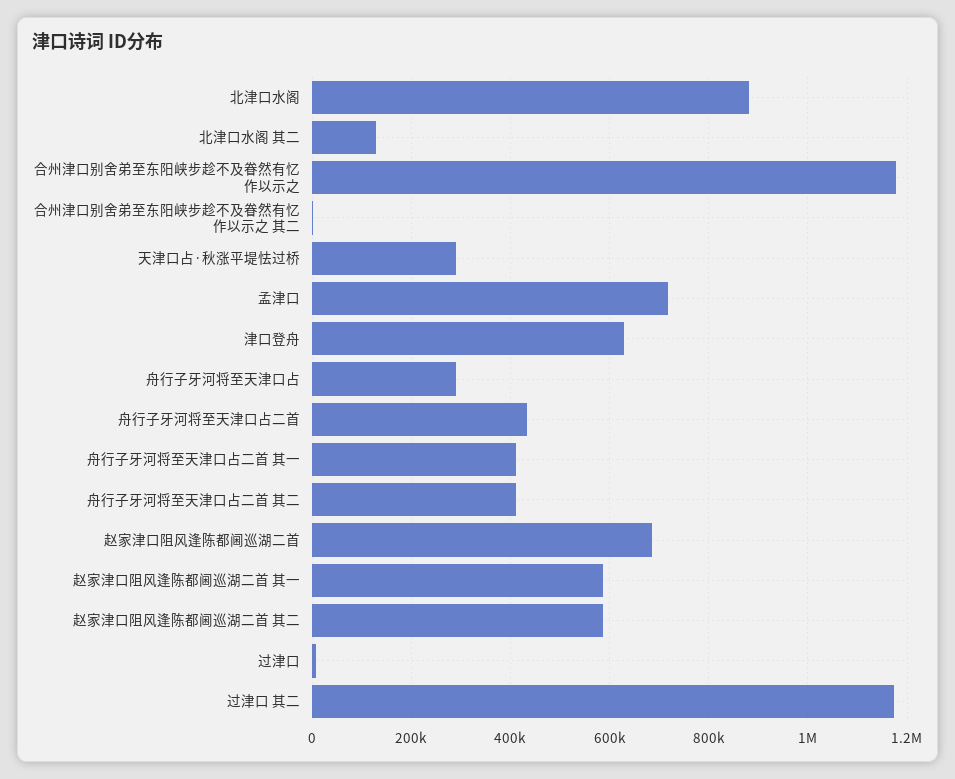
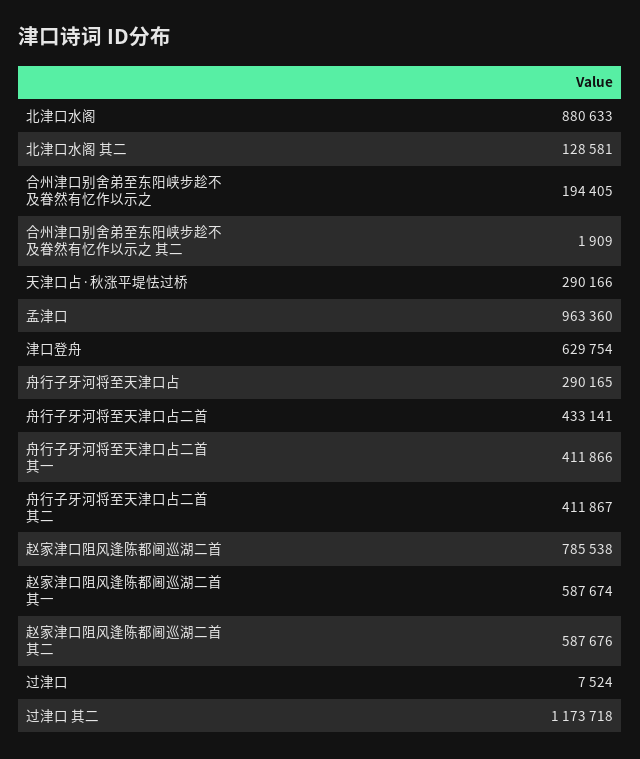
合州津口别舍弟至东阳峡步趁不及眷然有忆作以示之: 1180000 -> 194405
孟津口: 720000 -> 963360
赵家津口阻风逢陈都阃巡湖二首: 680000 -> 785538

